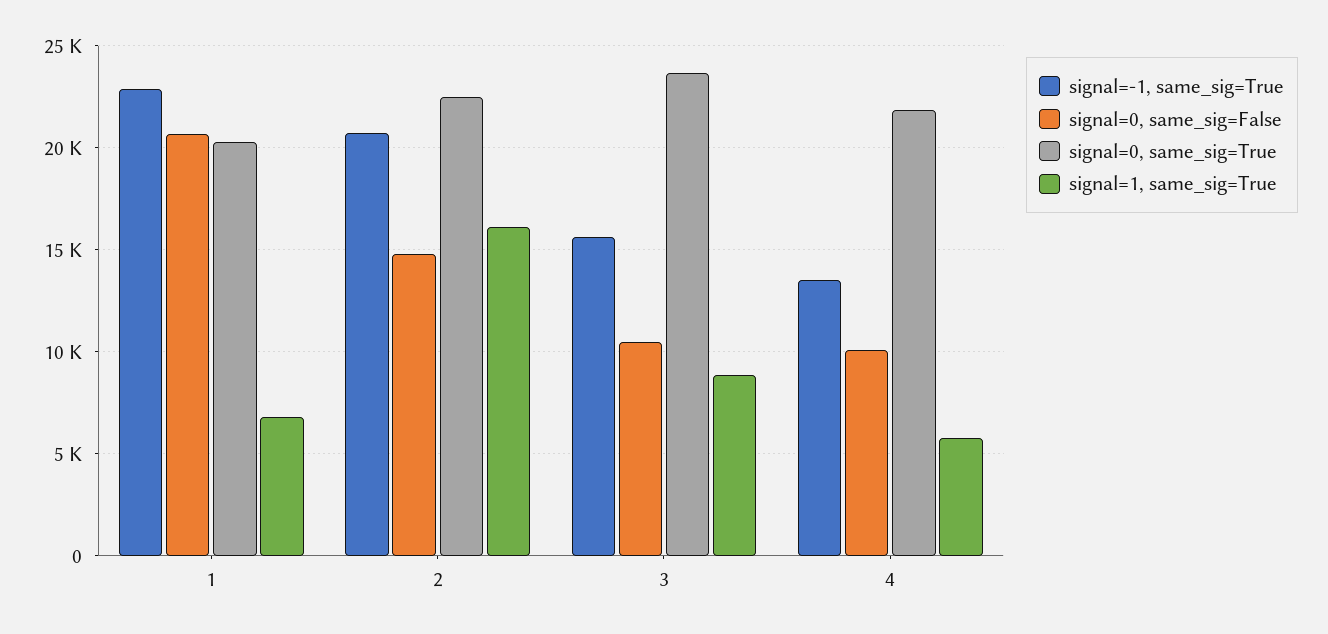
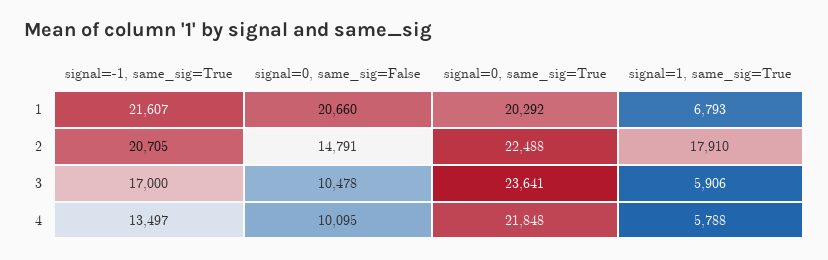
signal=-1, same_sig=True, 1: 23000 -> 21607
signal=1, same_sig=True, 2: 16000 -> 17910
signal=-1, same_sig=True, 3: 15500 -> 17000
signal=1, same_sig=True, 3: 9000 -> 5906

